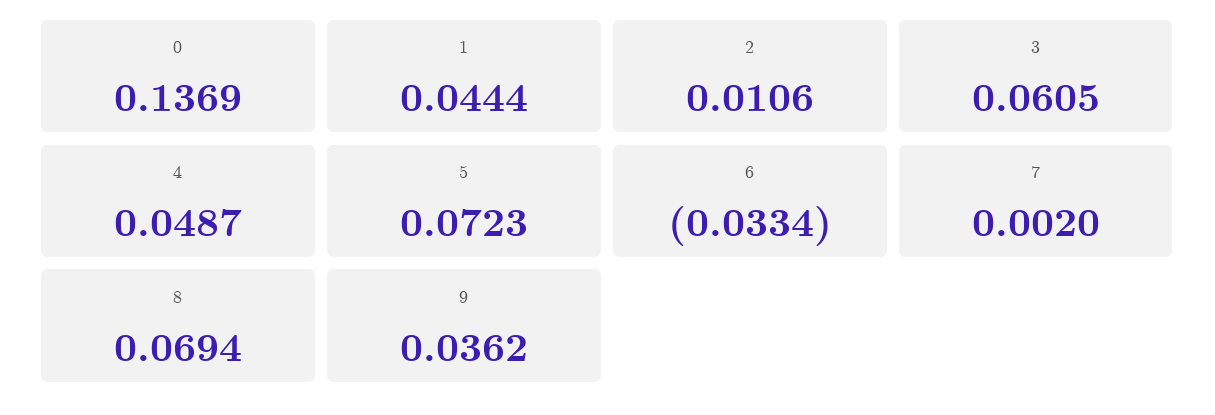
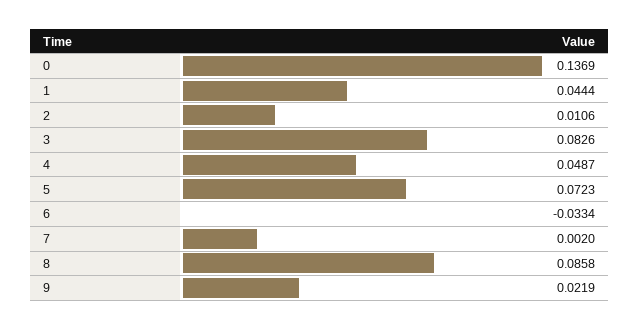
3: 0.0605 -> 0.0826
8: 0.0694 -> 0.0858
9: 0.0362 -> 0.0219

